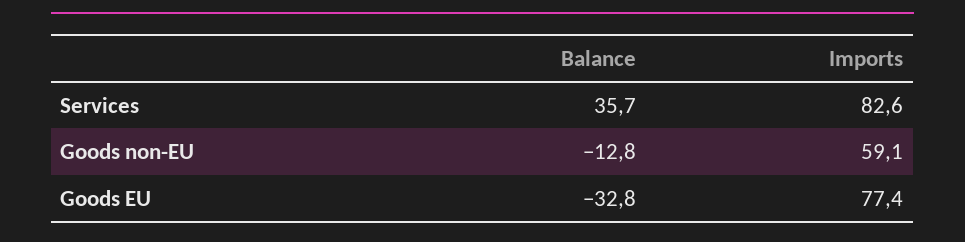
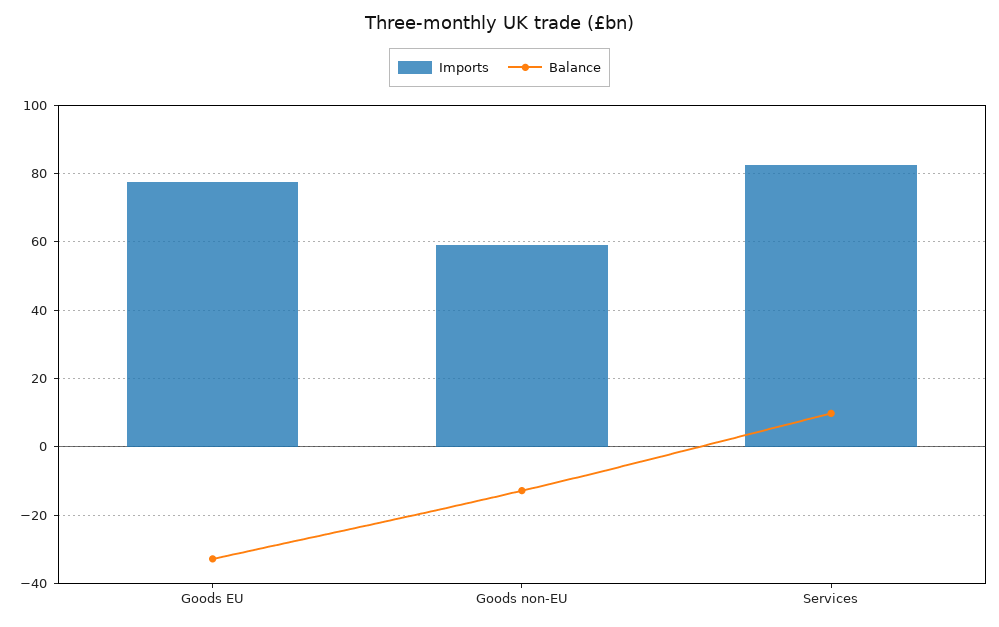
Balance, Services: 35.7 -> 10

